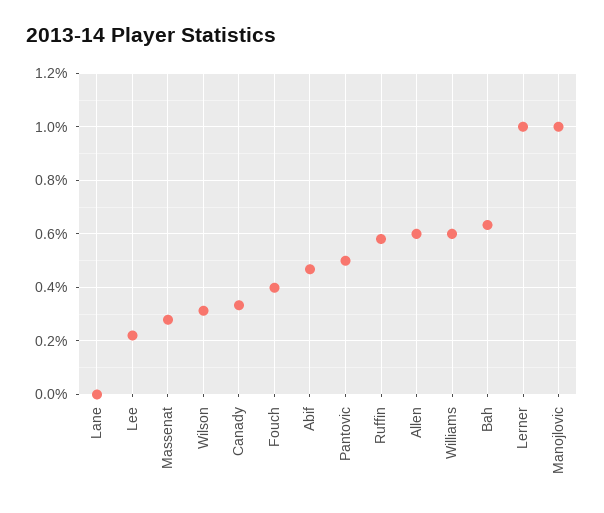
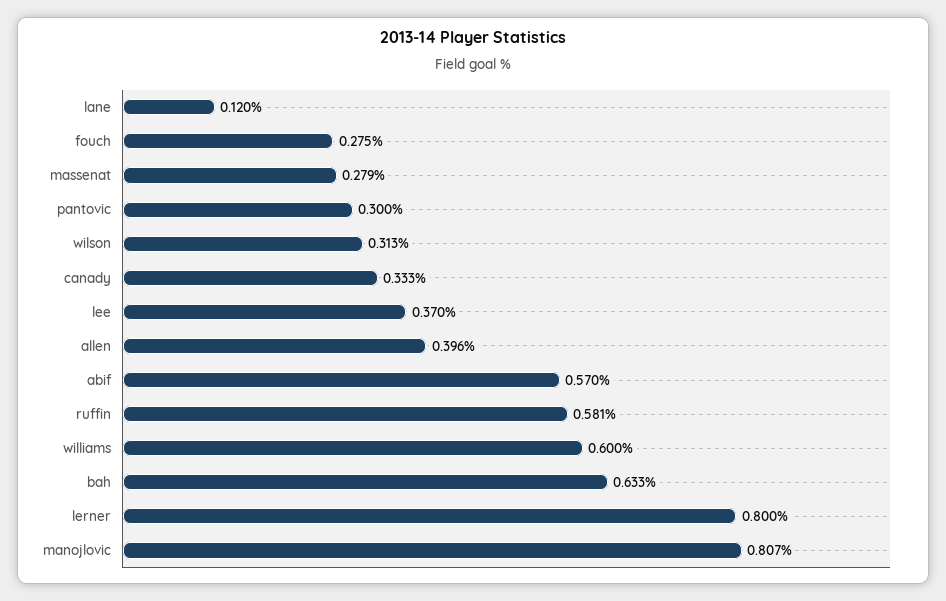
Lane: 0 -> 0.12
Lee: 0.225 -> 0.37
Fouch: 0.4 -> 0.275
Abif: 0.475 -> 0.57
Pantovic: 0.5 -> 0.3
Allen: 0.6 -> 0.396
Lerner: 1 -> 0.8
Manojlovic: 1 -> 0.807

